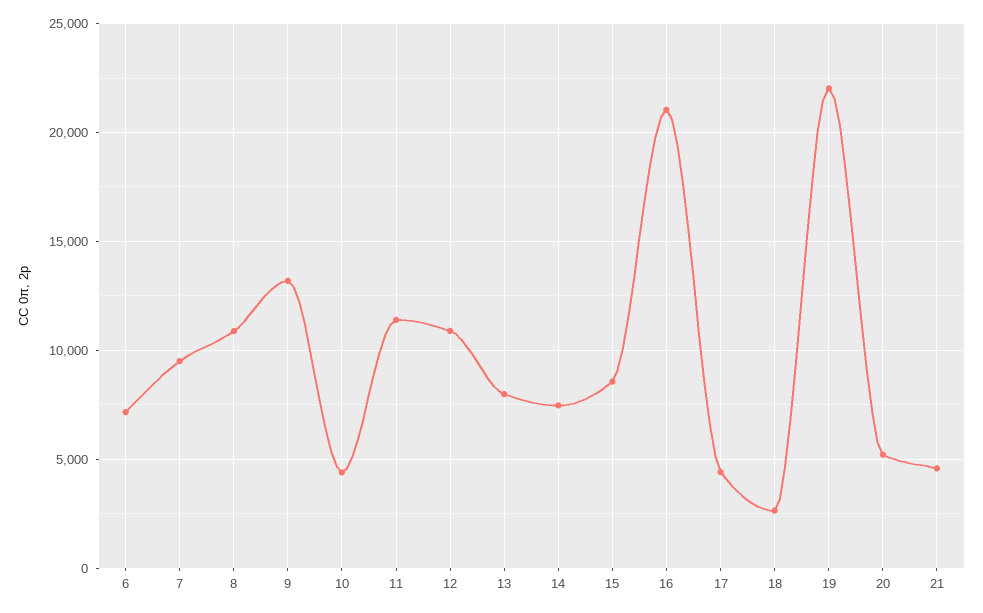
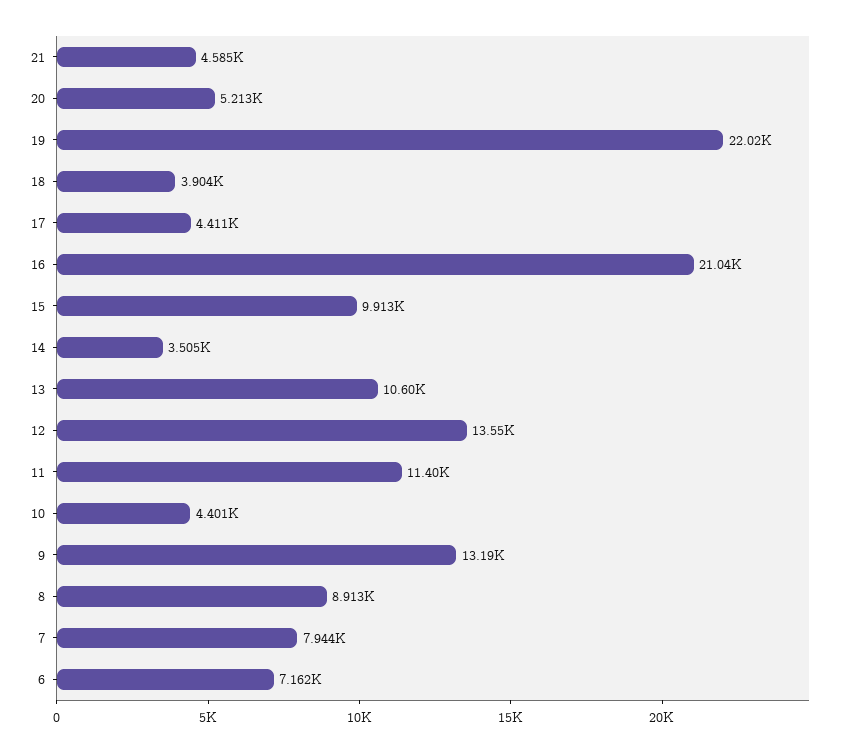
7: 9500 -> 7944
8: 11000 -> 8913
12: 11000 -> 13550
13: 8000 -> 10600
14: 7500 -> 3505
15: 8500 -> 9913
18: 2500 -> 3904

